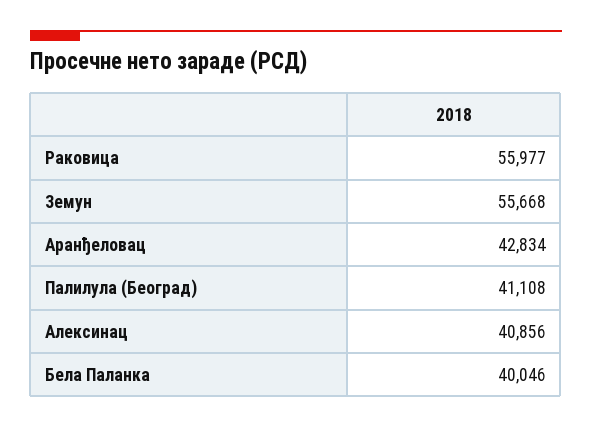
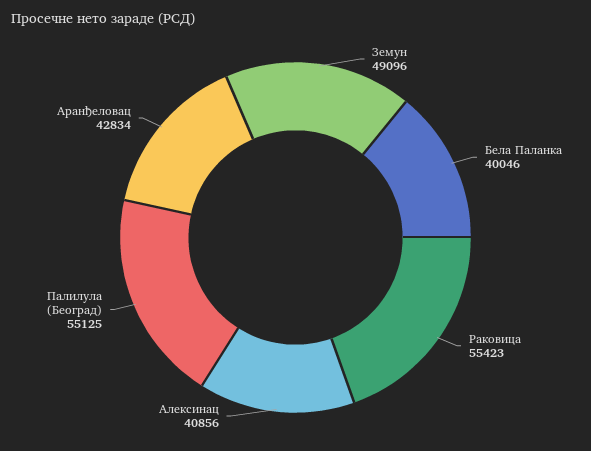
Раковица: 55977 -> 55423
Земун: 55668 -> 49096
Палилула (Београд): 41108 -> 55125

